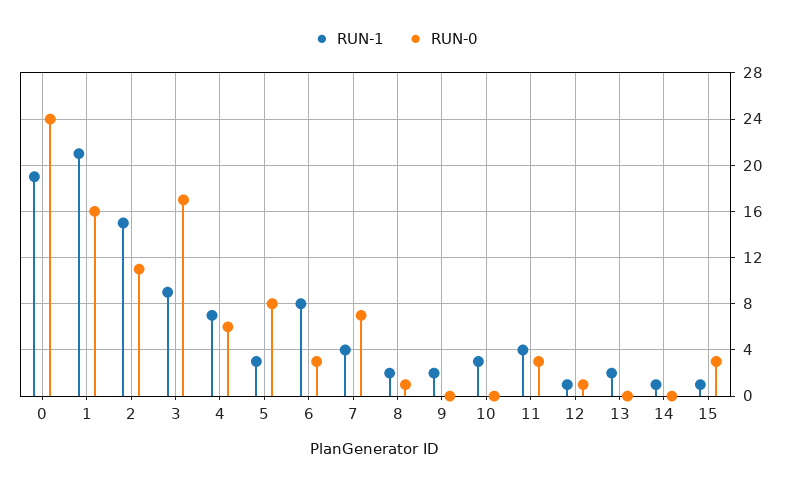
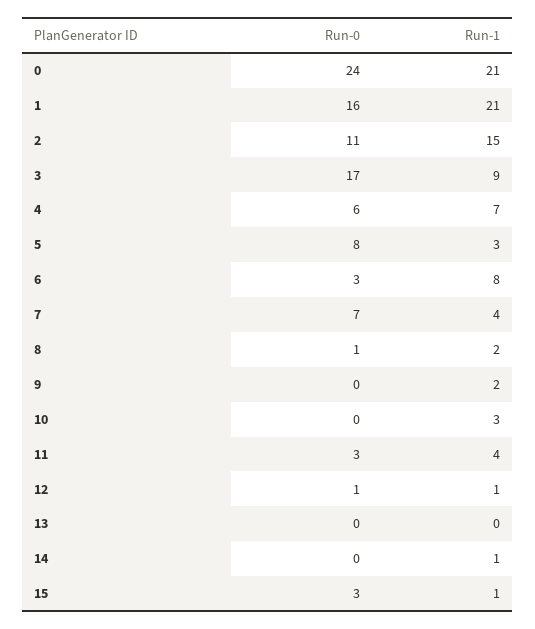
RUN-1, 0: 19 -> 21
RUN-1, 13: 2 -> 0

